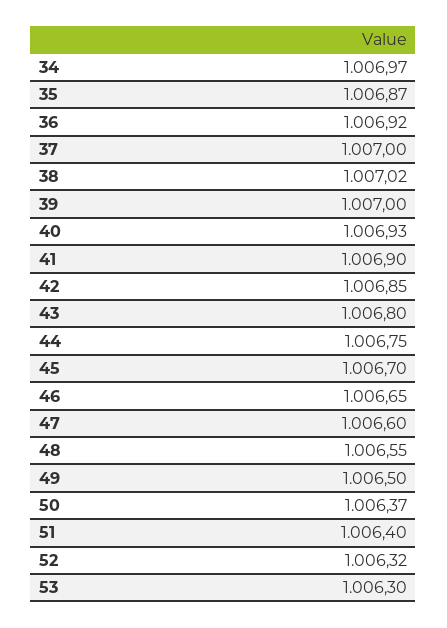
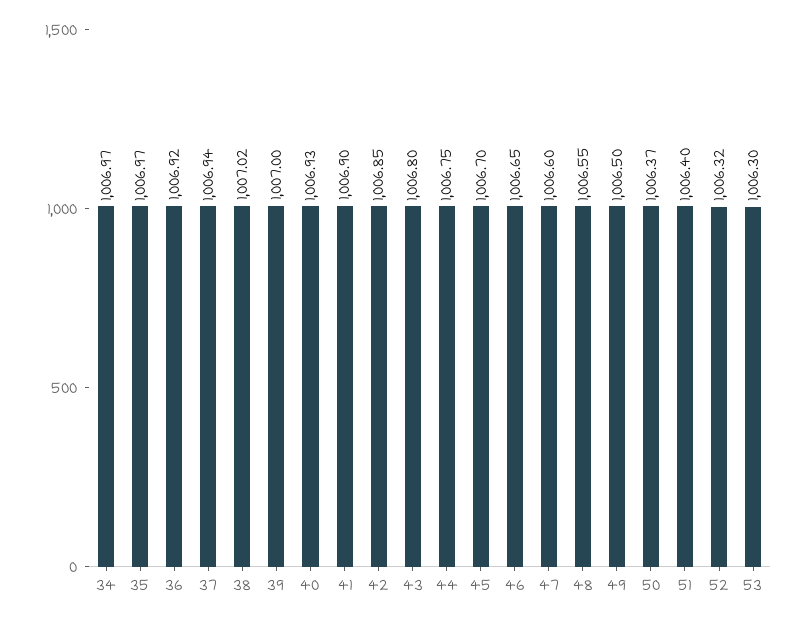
35: 1006.87 -> 1006.97
37: 1007 -> 1006.94

